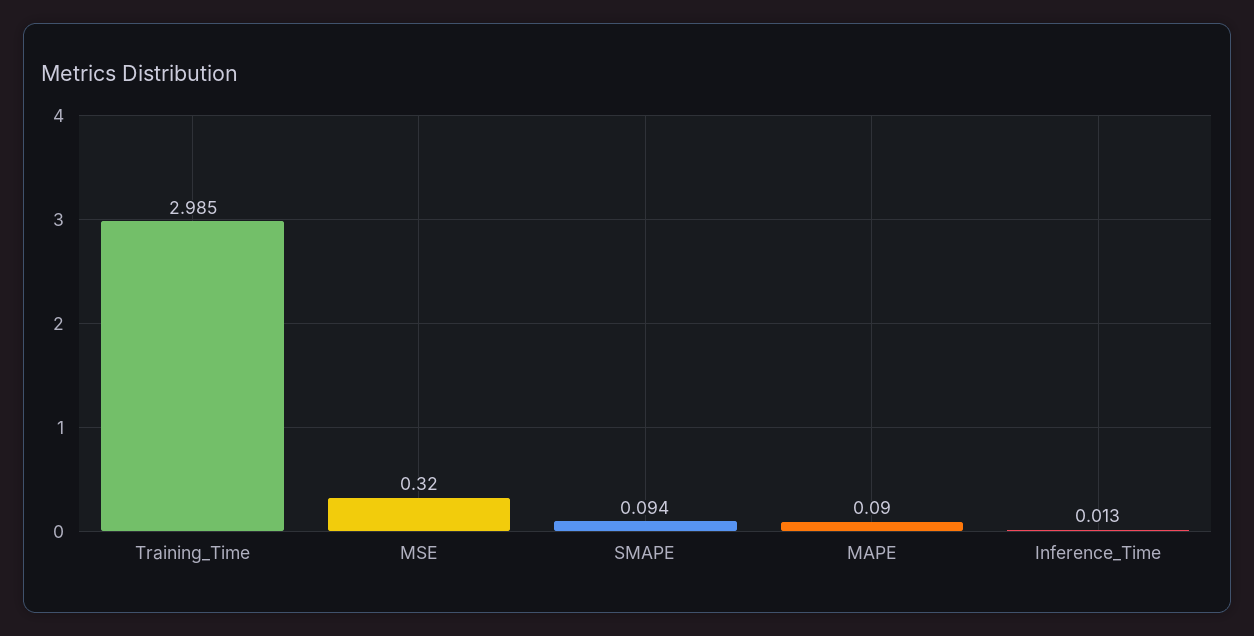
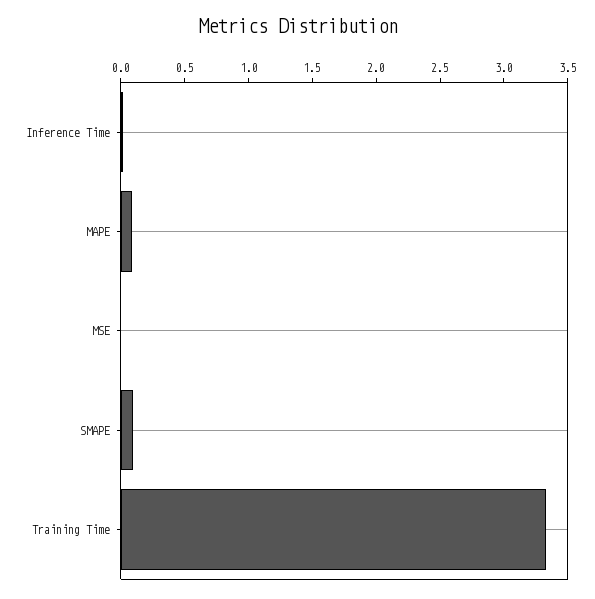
Training_Time: 2.985 -> 3.3
MSE: 0.32 -> 0

